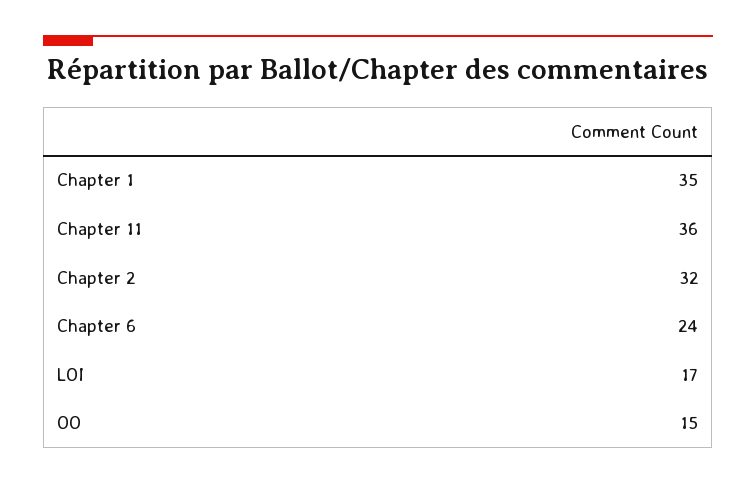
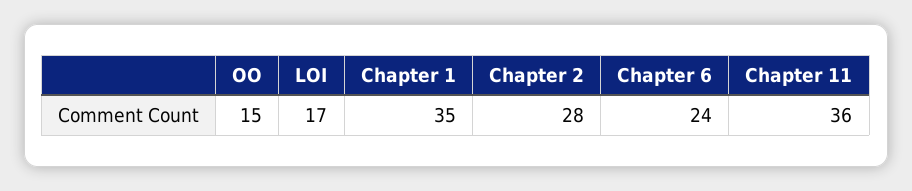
Chapter 2: 32 -> 28

